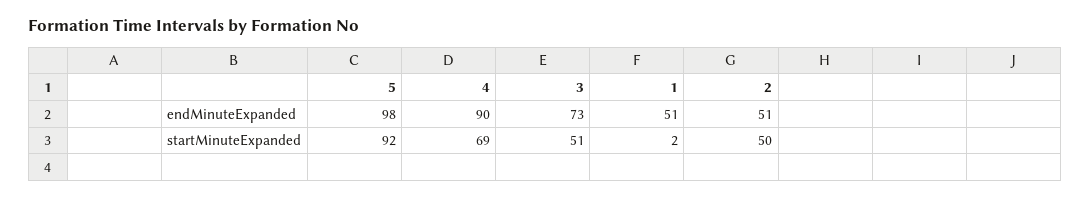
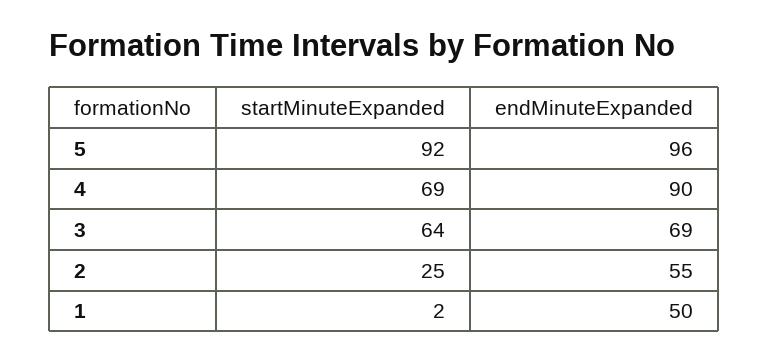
5, endMinuteExpanded: 98 -> 96
3, endMinuteExpanded: 73 -> 69
1, endMinuteExpanded: 51 -> 50
2, endMinuteExpanded: 51 -> 55
3, startMinuteExpanded: 51 -> 64
2, startMinuteExpanded: 50 -> 25

